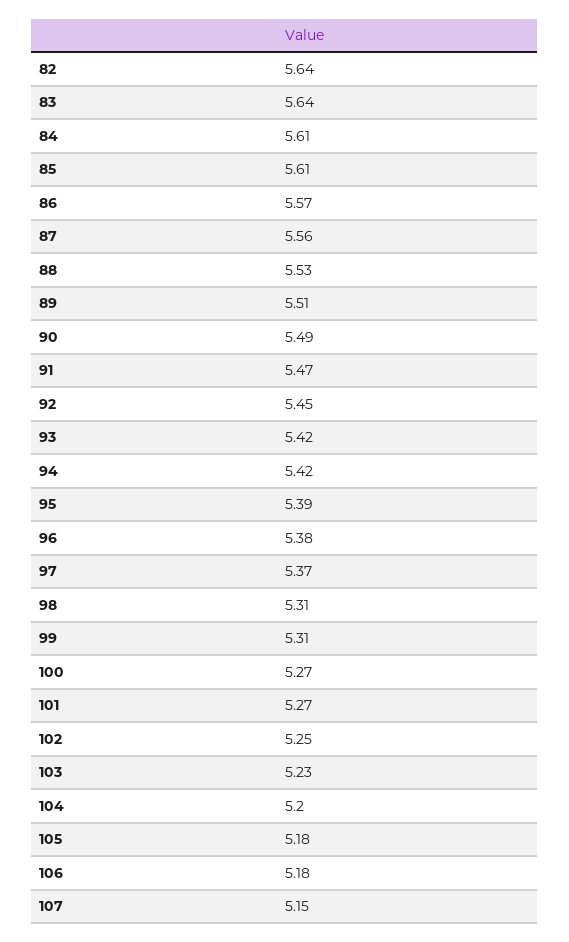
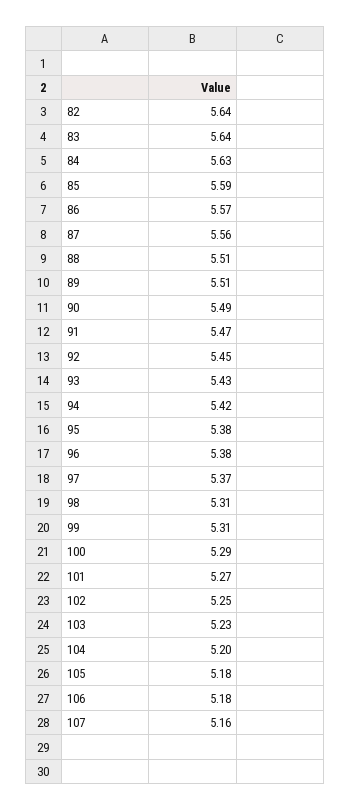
84: 5.61 -> 5.63
85: 5.61 -> 5.59
88: 5.53 -> 5.51
93: 5.42 -> 5.43
95: 5.39 -> 5.38
100: 5.27 -> 5.29
107: 5.15 -> 5.16

